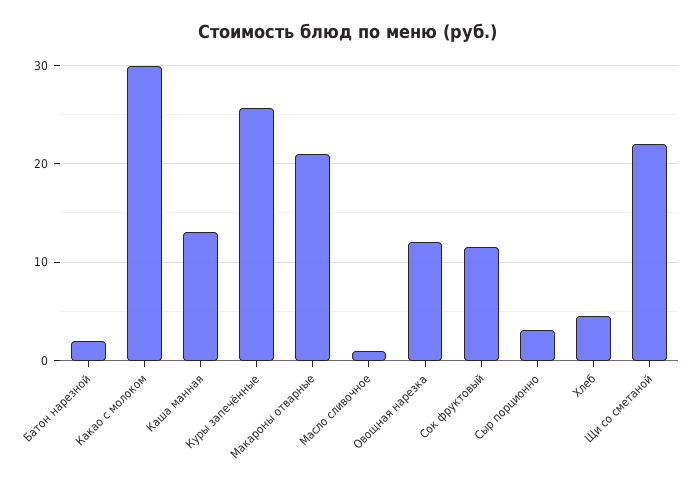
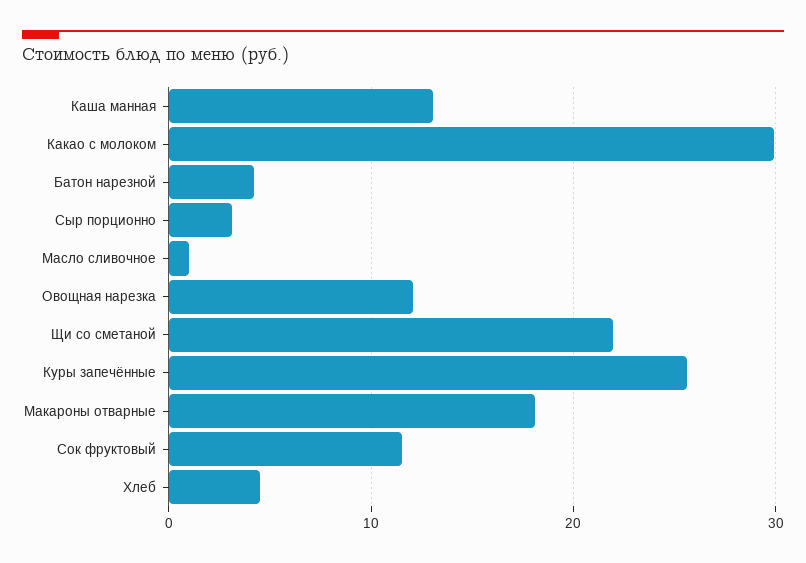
Батон нарезной: 2 -> 4
Макароны отварные: 21 -> 18

